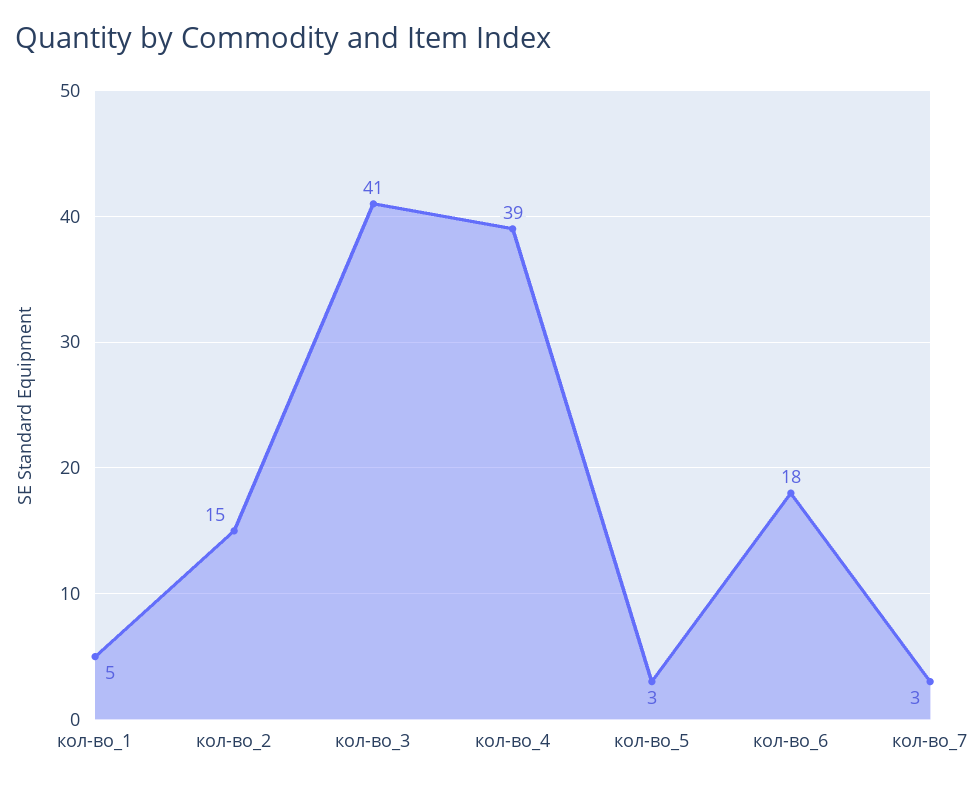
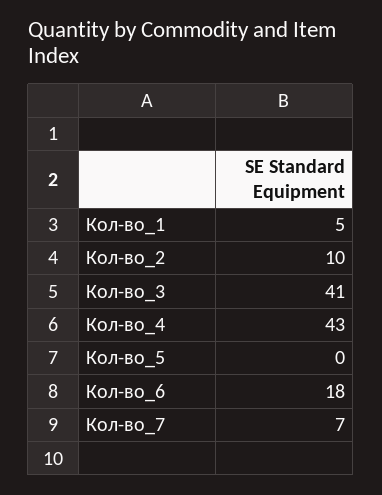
кол-во_2: 15 -> 10
кол-во_4: 39 -> 43
кол-во_5: 3 -> 0
кол-во_7: 3 -> 7

